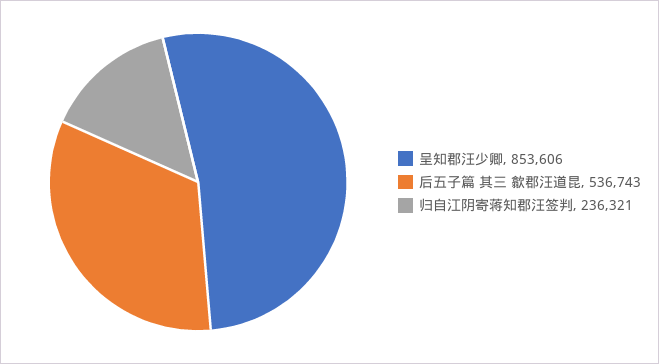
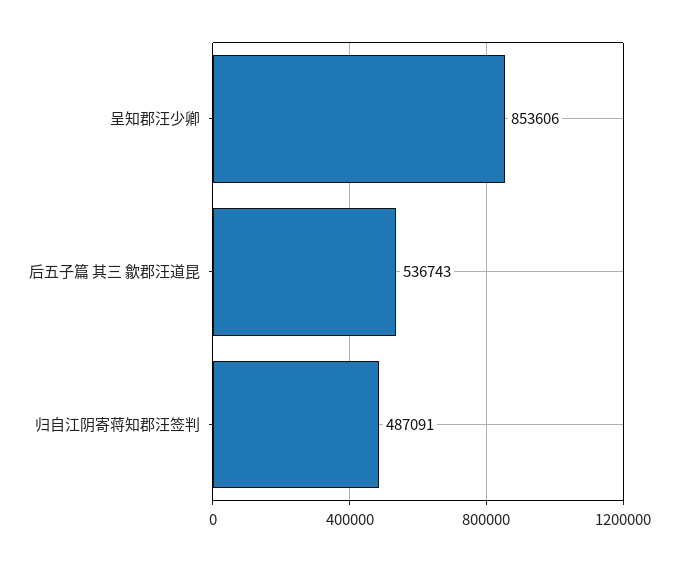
归自江阴寄蒋知郡汪签判: 236321 -> 487091

